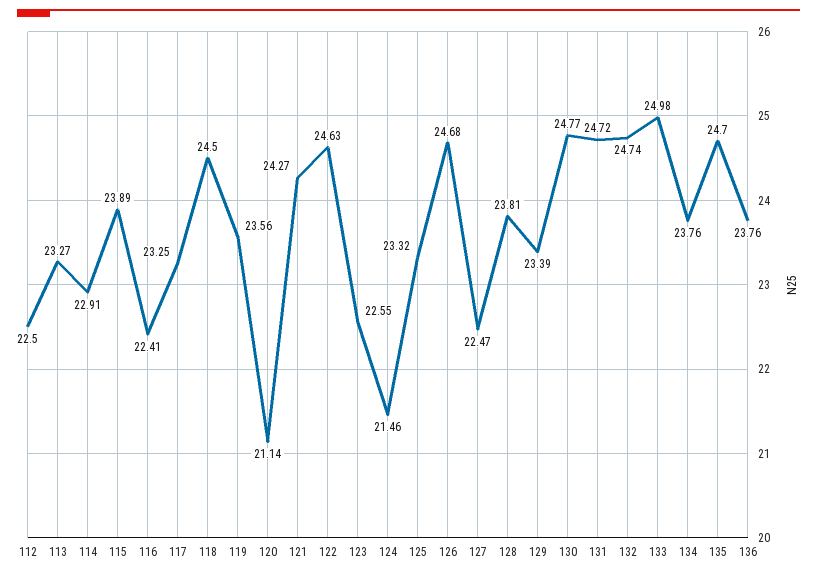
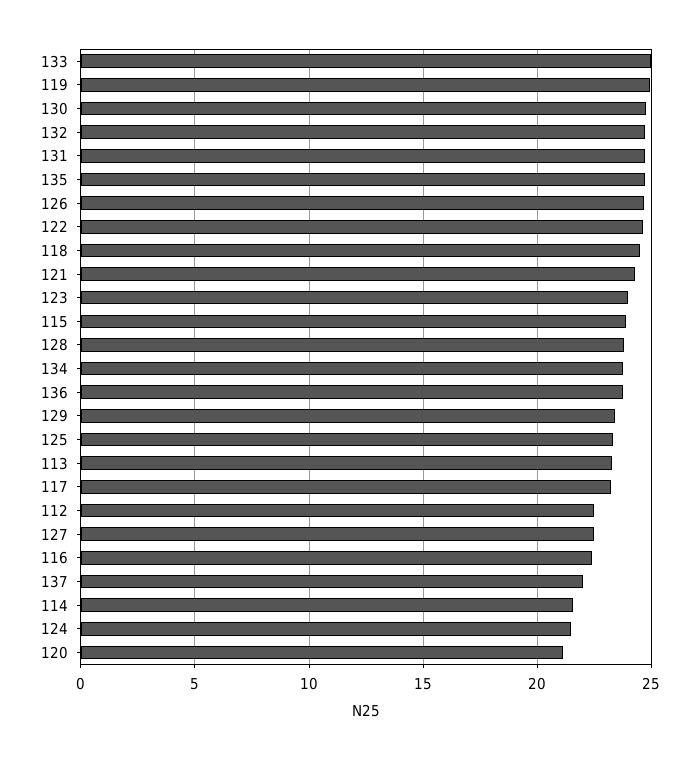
114: 22.91 -> 21.5
119: 23.56 -> 25
123: 22.55 -> 24
137: none -> 22

